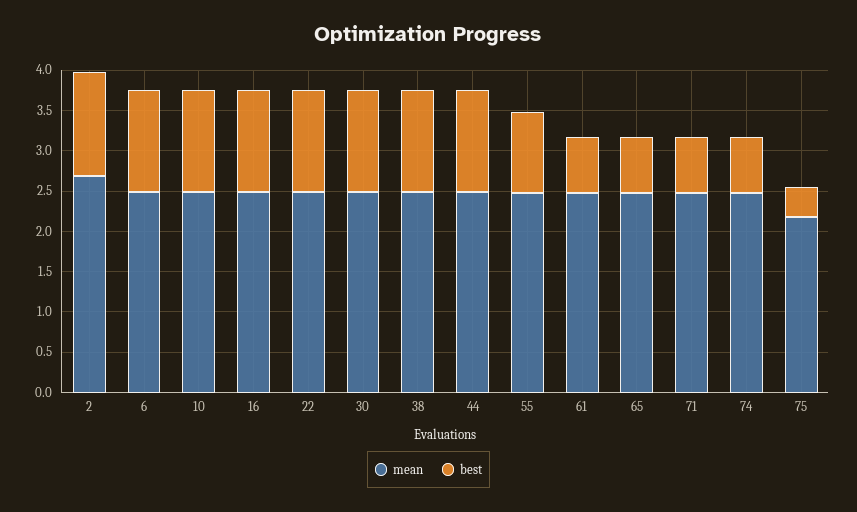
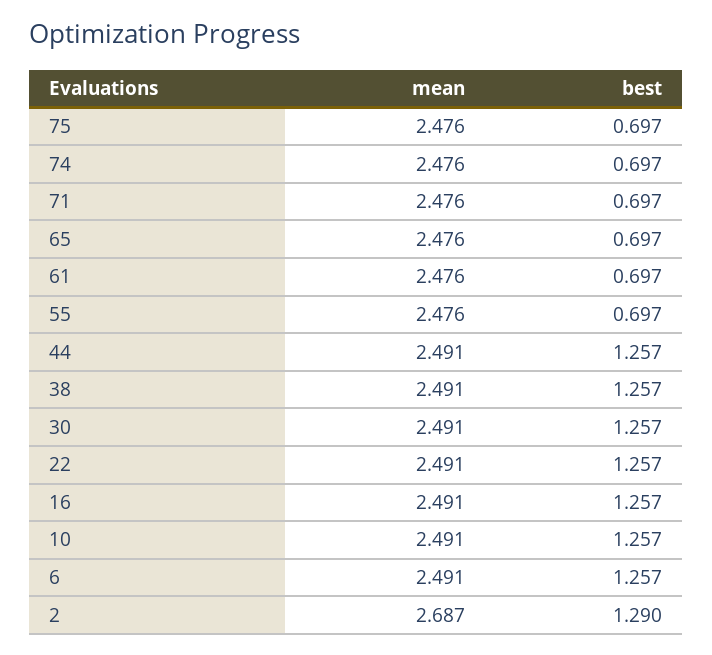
best, 55: 1 -> 0.697
mean, 75: 2.2 -> 2.476
best, 75: 0.4 -> 0.697

